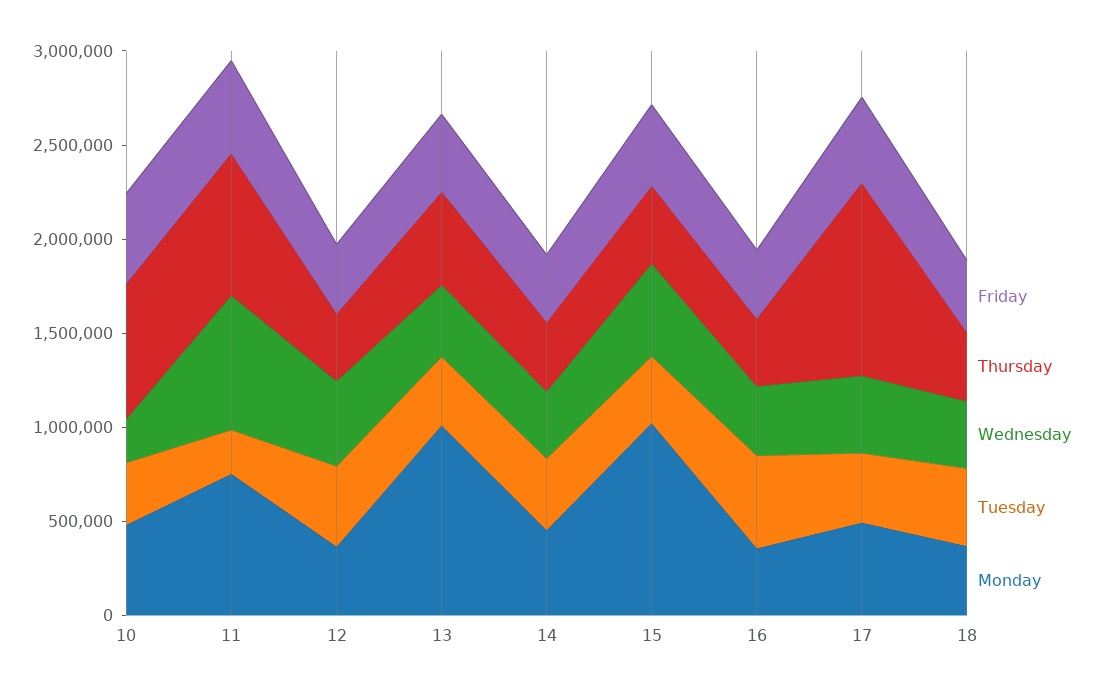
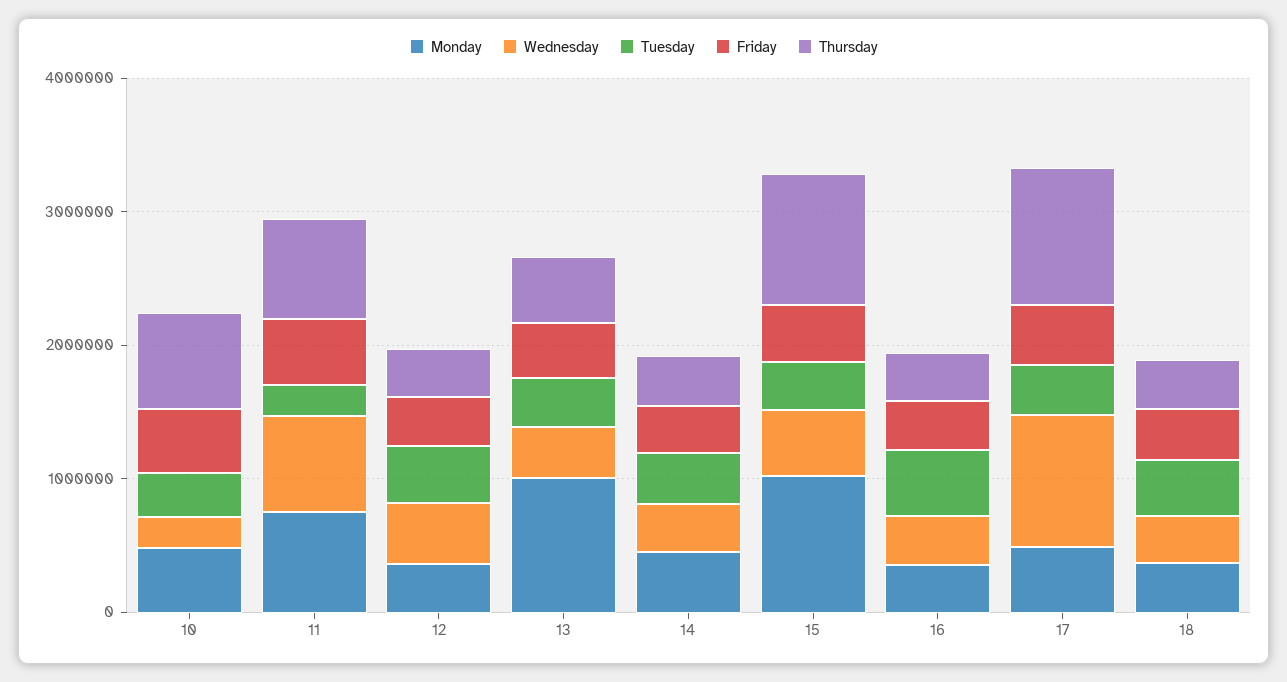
Thursday, 15: 400000 -> 1000000
Wednesday, 17: 400000 -> 1000000

